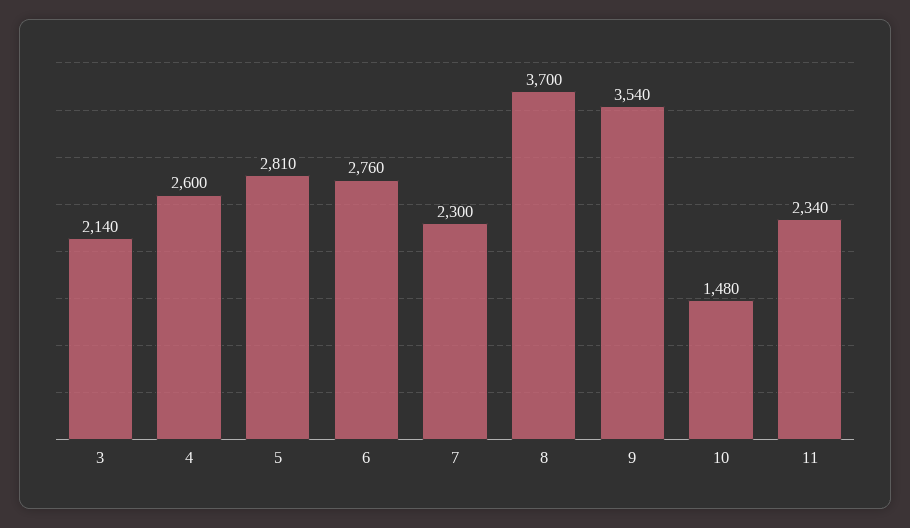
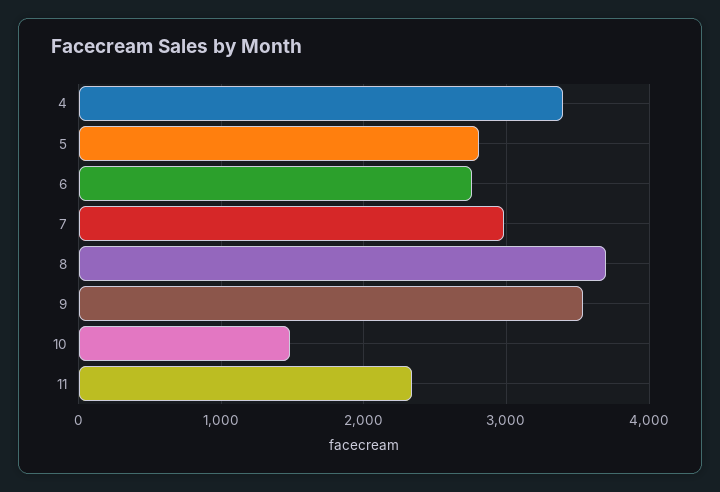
3: 2140 -> none
4: 2600 -> 3400
7: 2300 -> 3000

